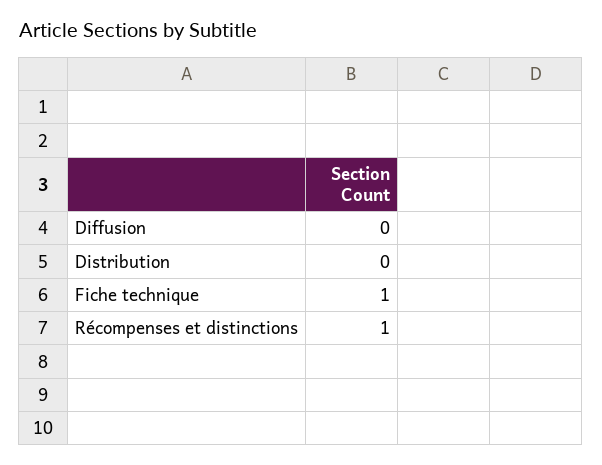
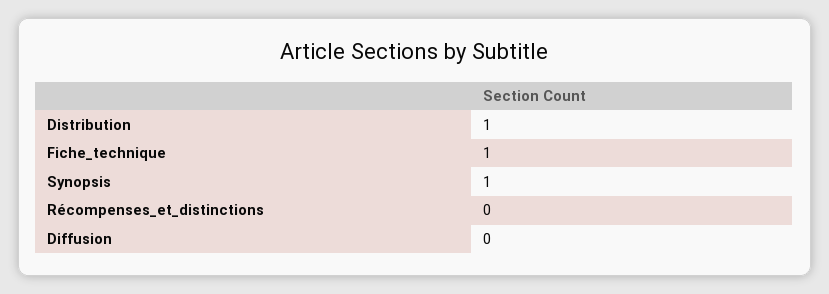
Distribution: 0 -> 1
Récompenses et distinctions: 1 -> 0
Synopsis: none -> 1

